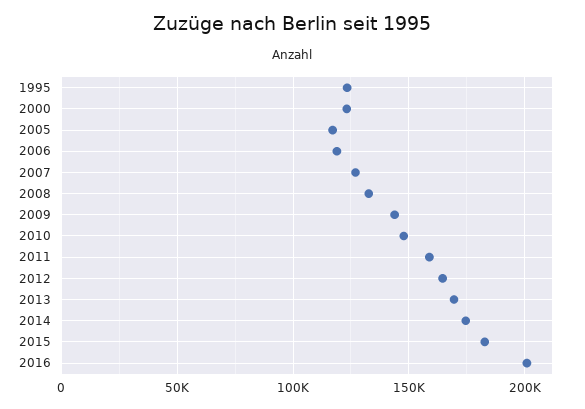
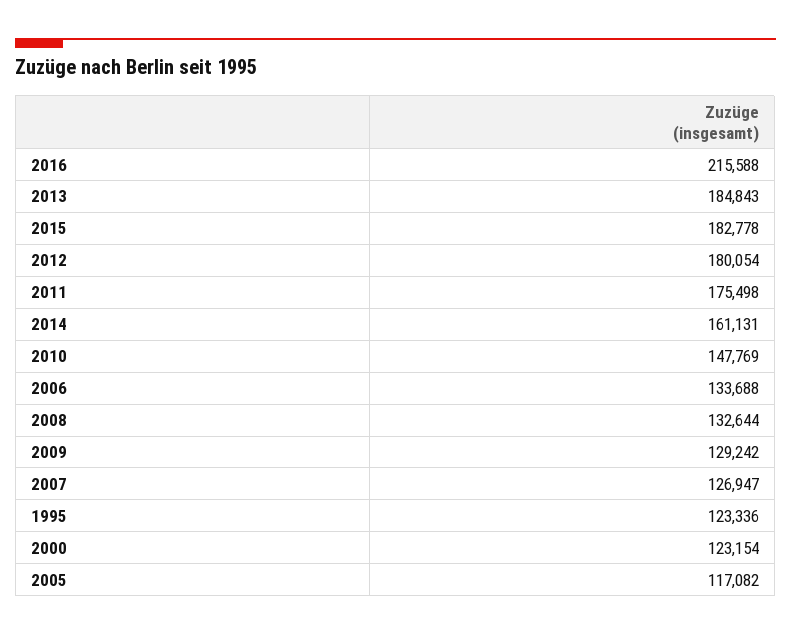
2006: 120000 -> 133688
2009: 145000 -> 129242
2011: 160000 -> 175498
2012: 165000 -> 180054
2013: 170000 -> 184843
2014: 175000 -> 161131
2016: 200000 -> 215588

